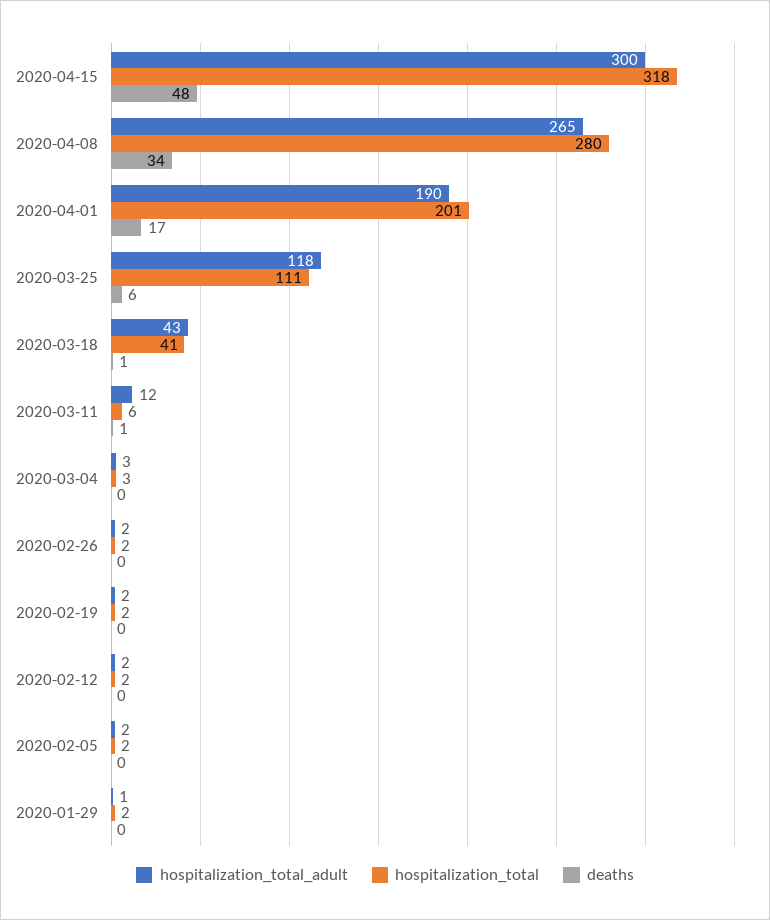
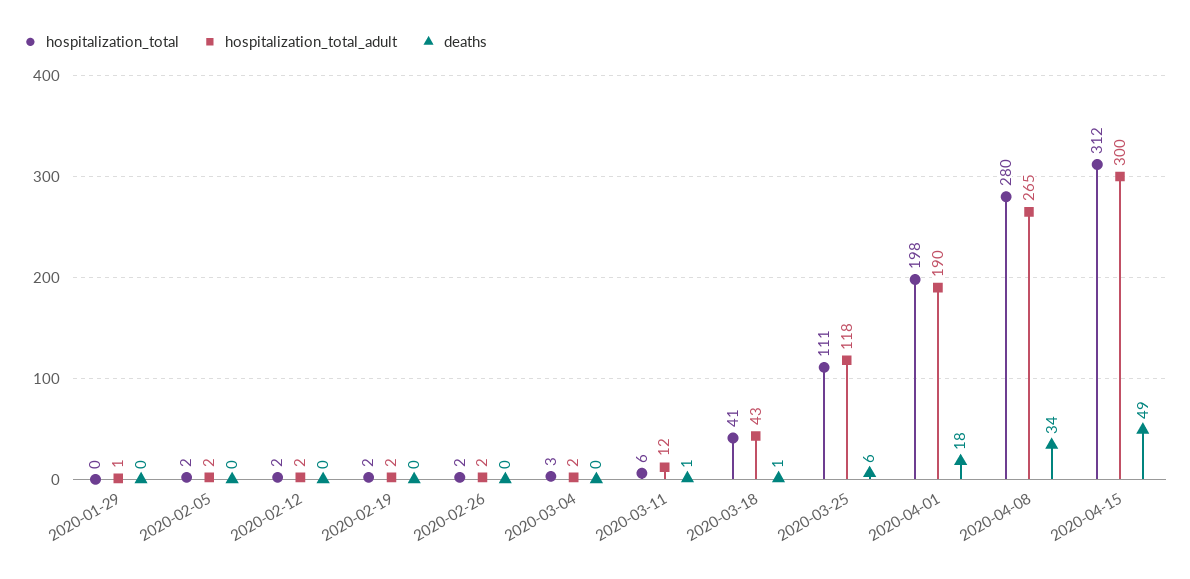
hospitalization_total, 2020-04-15: 318 -> 312
deaths, 2020-04-15: 48 -> 49
hospitalization_total, 2020-04-01: 201 -> 198
deaths, 2020-04-01: 17 -> 18
hospitalization_total_adult, 2020-03-04: 3 -> 2
hospitalization_total, 2020-01-29: 2 -> 0

